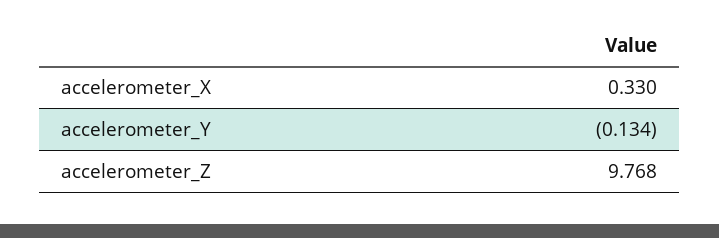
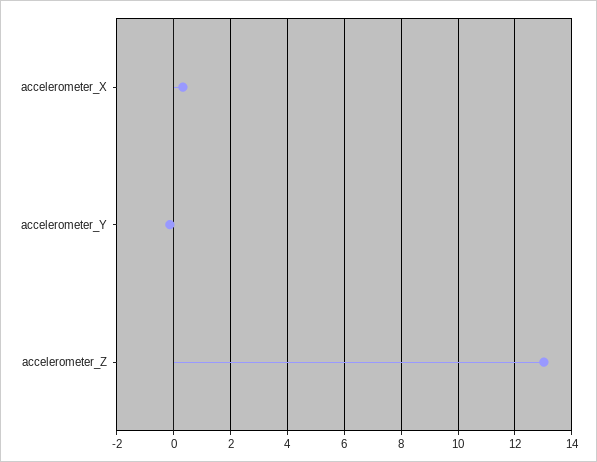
accelerometer_Z: 9.768 -> 13

